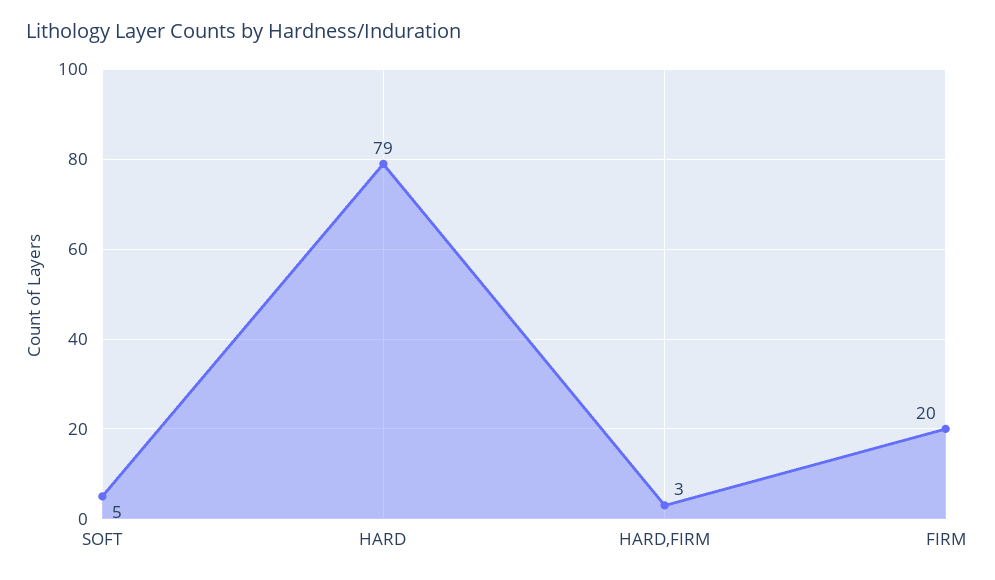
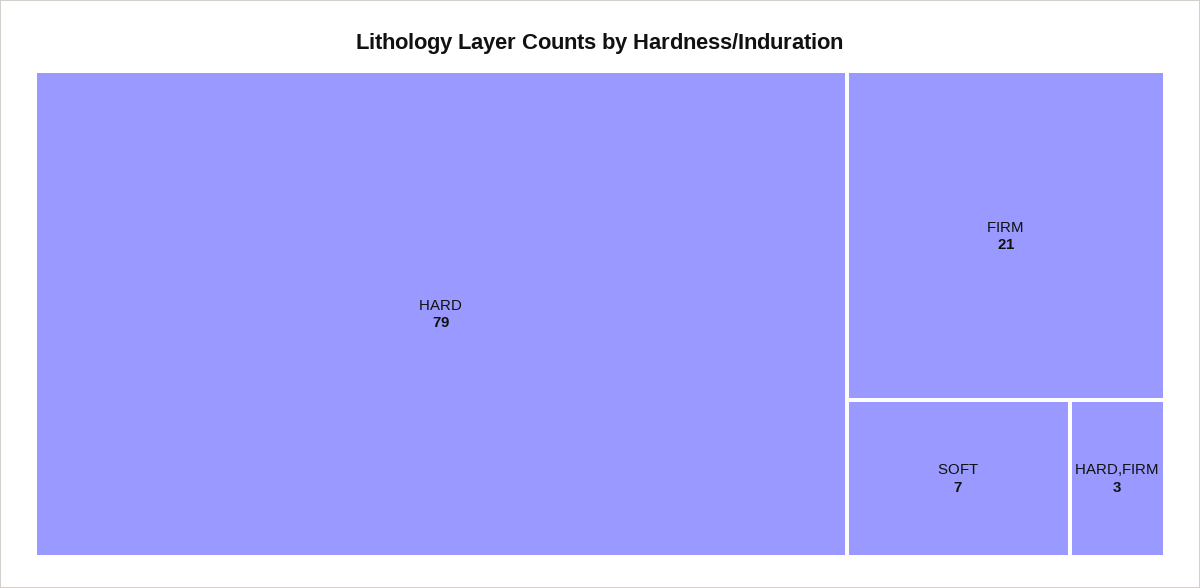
SOFT: 5 -> 7
FIRM: 20 -> 21

